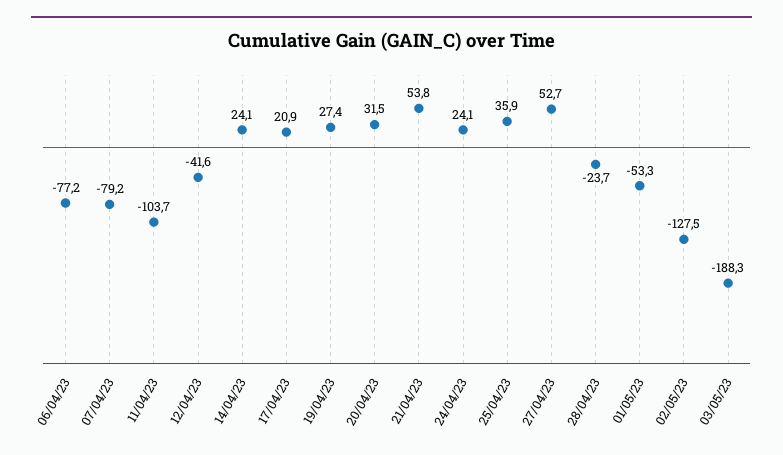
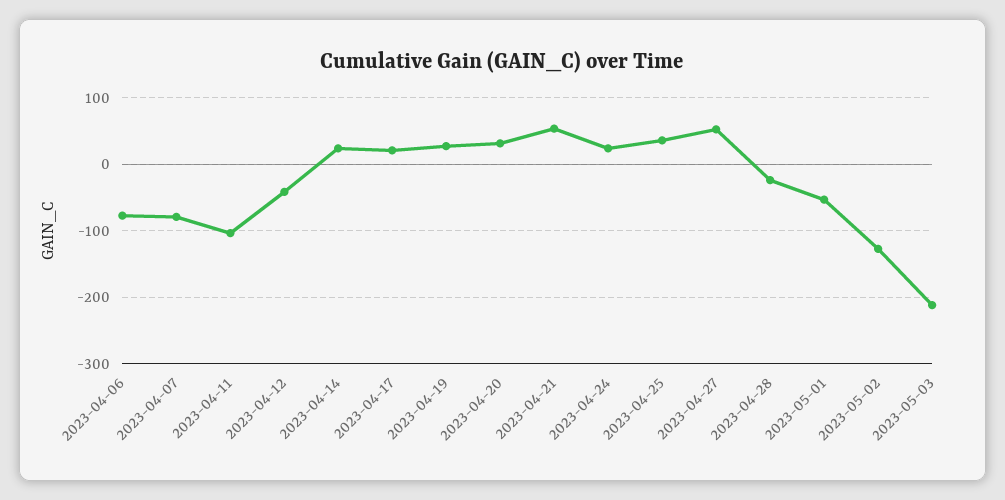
03/05/23: -188.3 -> -210

